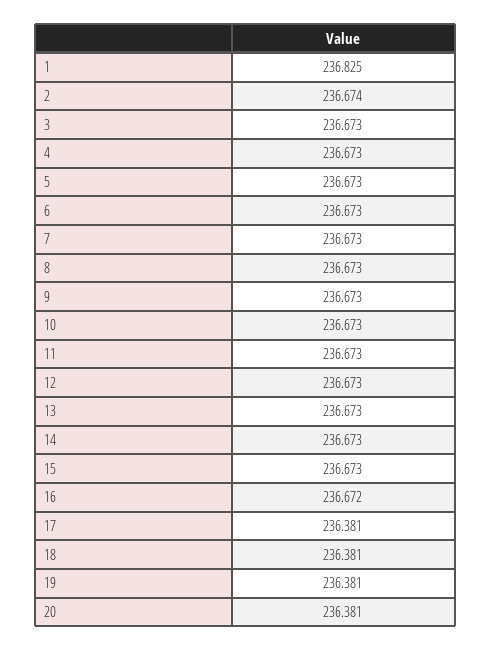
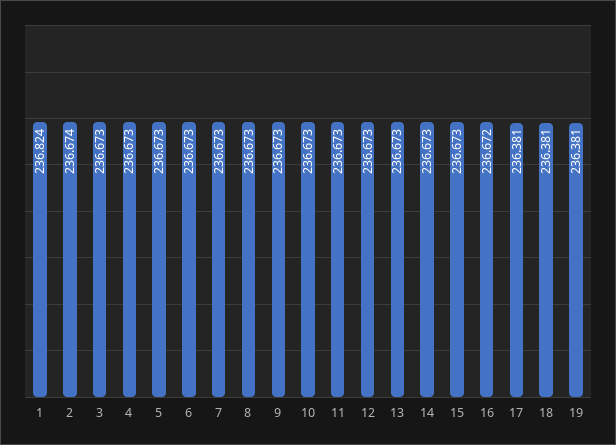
1: 236.825 -> 236.824
20: 236.381 -> none

